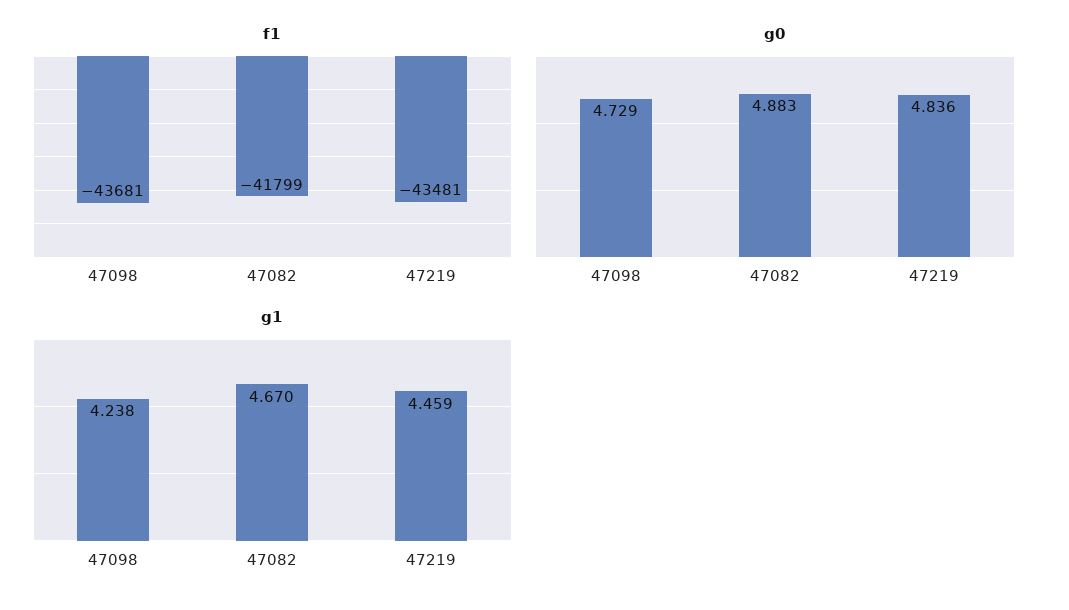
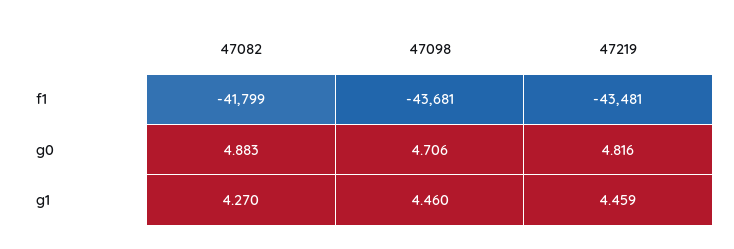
g0, 47098: 4.729 -> 4.706
g0, 47219: 4.836 -> 4.816
g1, 47098: 4.238 -> 4.46
g1, 47082: 4.67 -> 4.27

